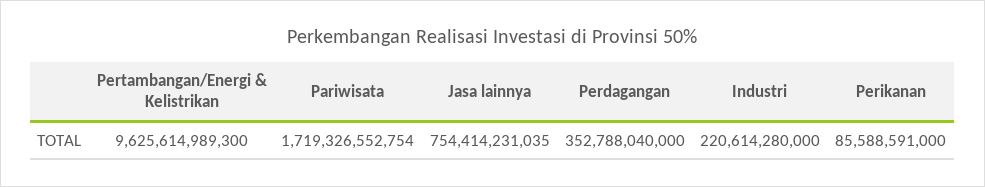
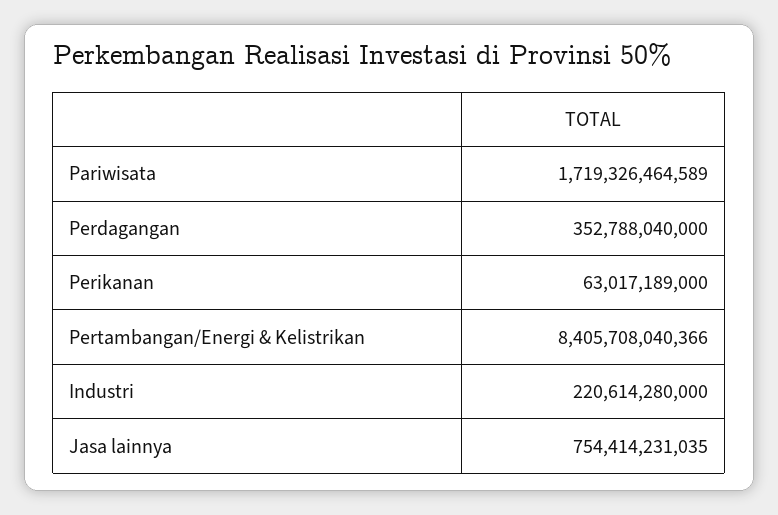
Pertambangan/Energi & Kelistrikan: 9625614989300 -> 8405708040366
Pariwisata: 1719326552754 -> 1719326464589
Perikanan: 85588591000 -> 63017189000

